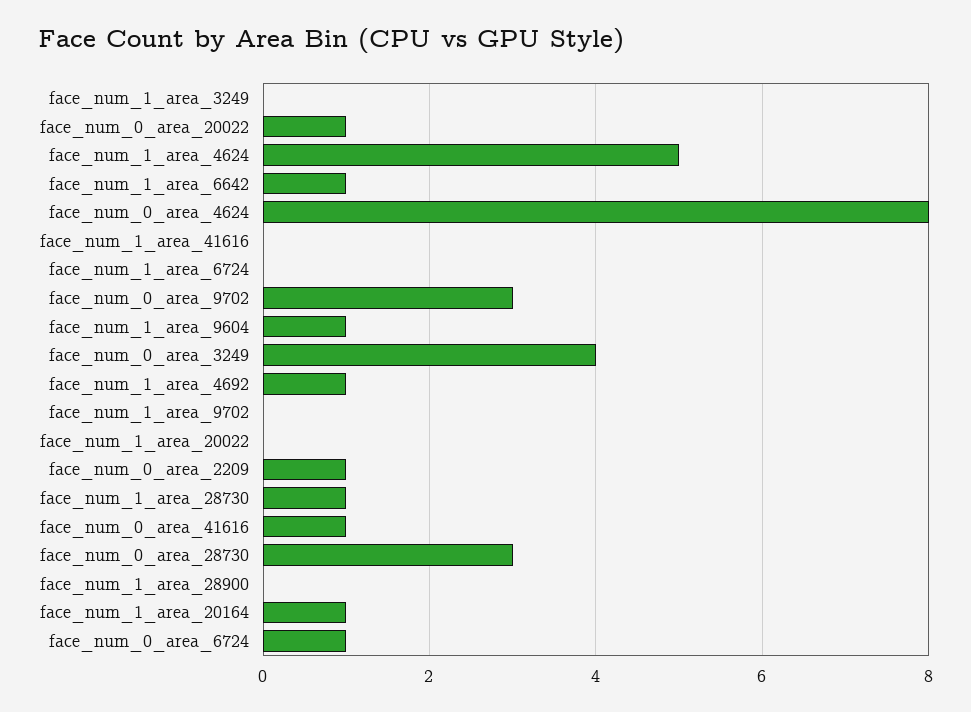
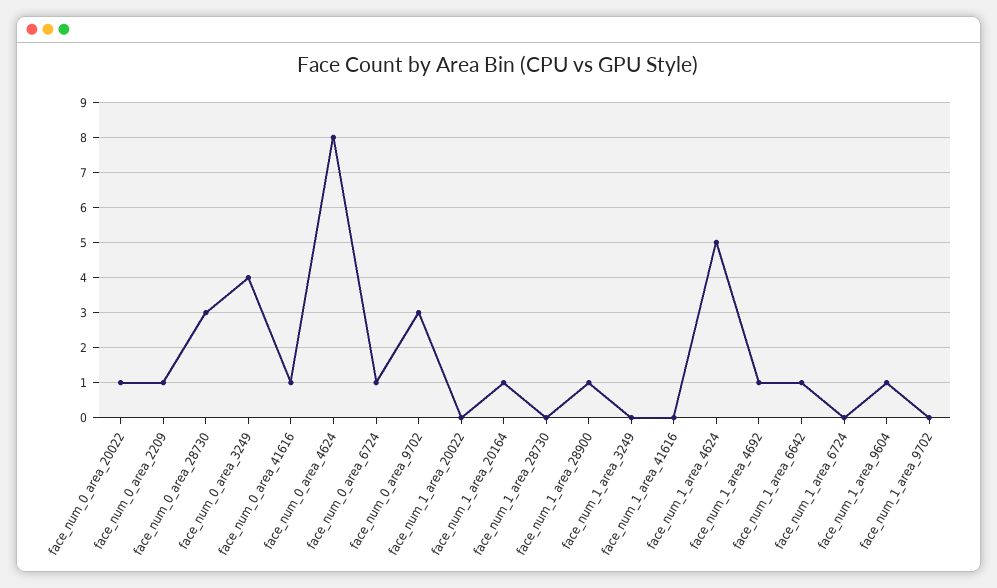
face_num_1_area_28730: 1 -> 0
face_num_1_area_28900: 0 -> 1

